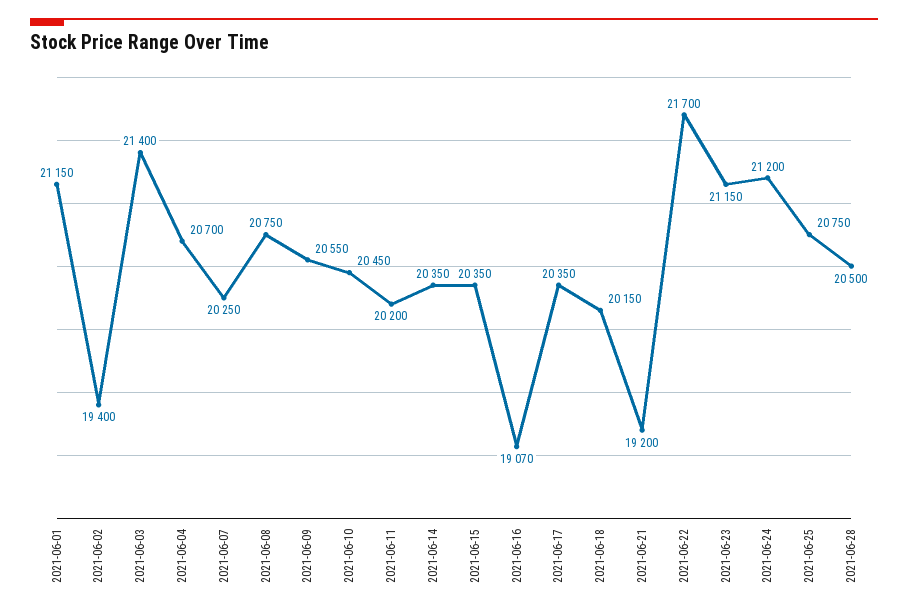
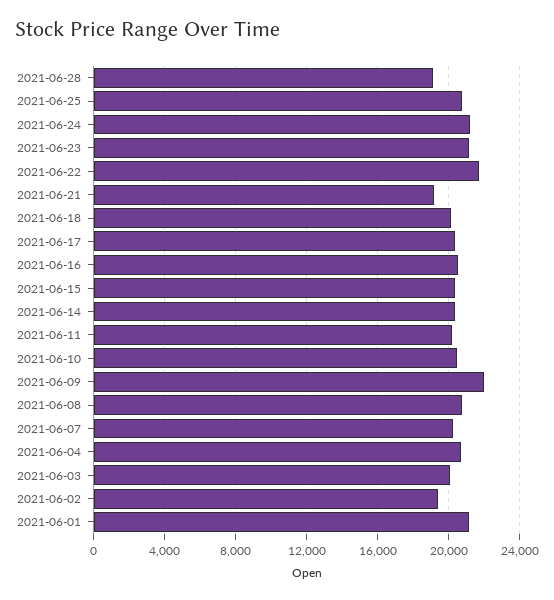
2021-06-03: 21400 -> 20000
2021-06-09: 20550 -> 22000
2021-06-16: 19070 -> 20500
2021-06-28: 20500 -> 19000

